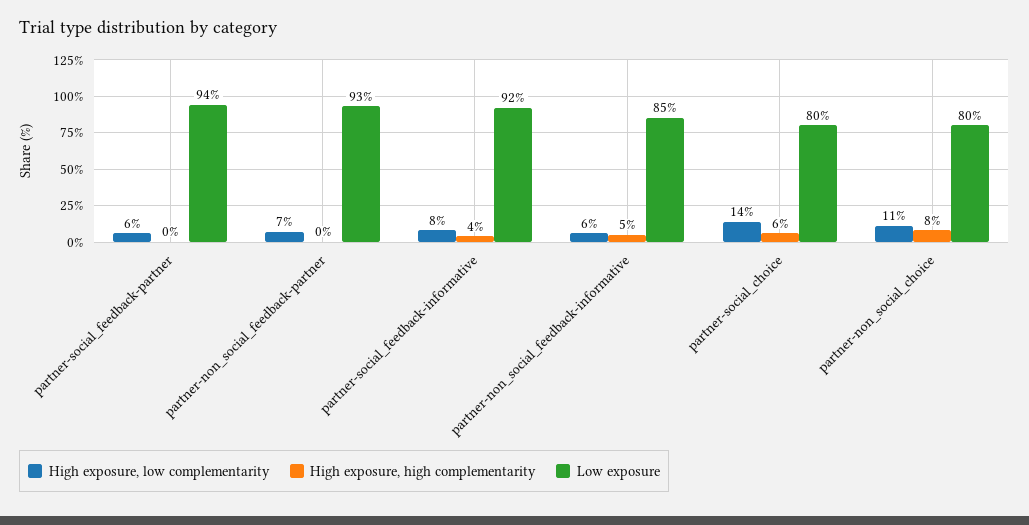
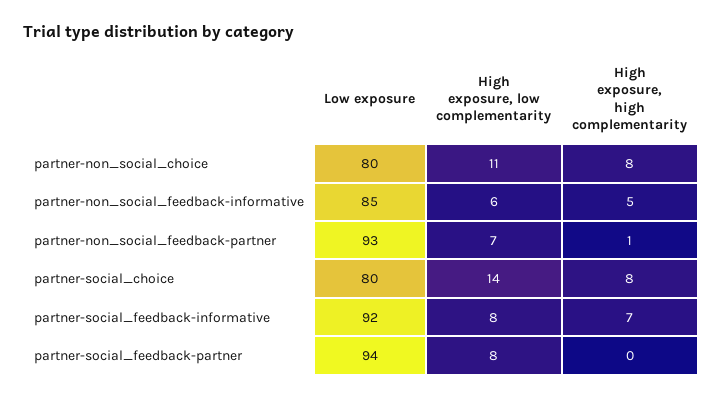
High exposure, low complementarity, partner-social_feedback-partner: 6 -> 8
High exposure, high complementarity, partner-non_social_feedback-partner: 0 -> 1
High exposure, high complementarity, partner-social_feedback-informative: 4 -> 7
High exposure, high complementarity, partner-social_choice: 6 -> 8

